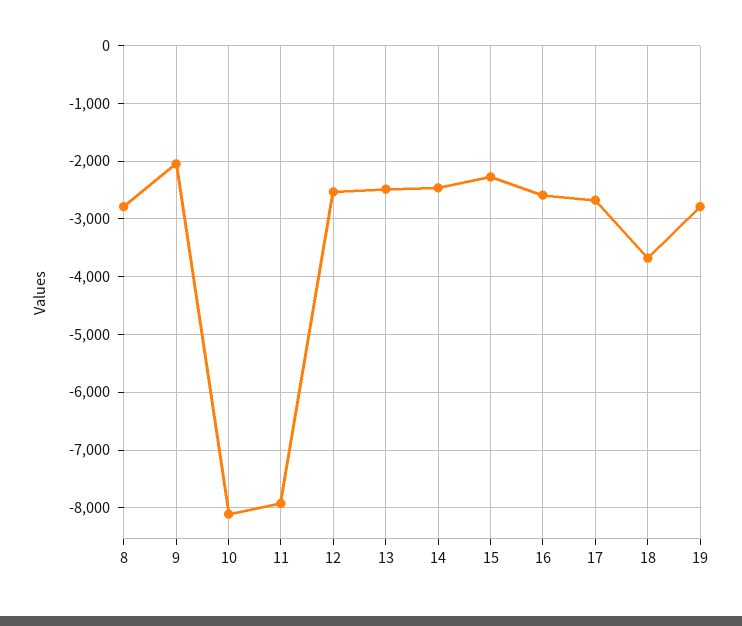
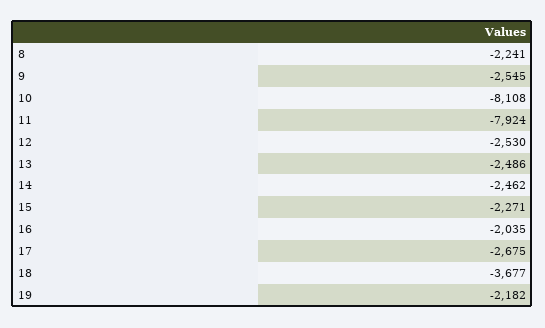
8: -2800 -> -2241
9: -2000 -> -2545
16: -2600 -> -2035
19: -2800 -> -2182

